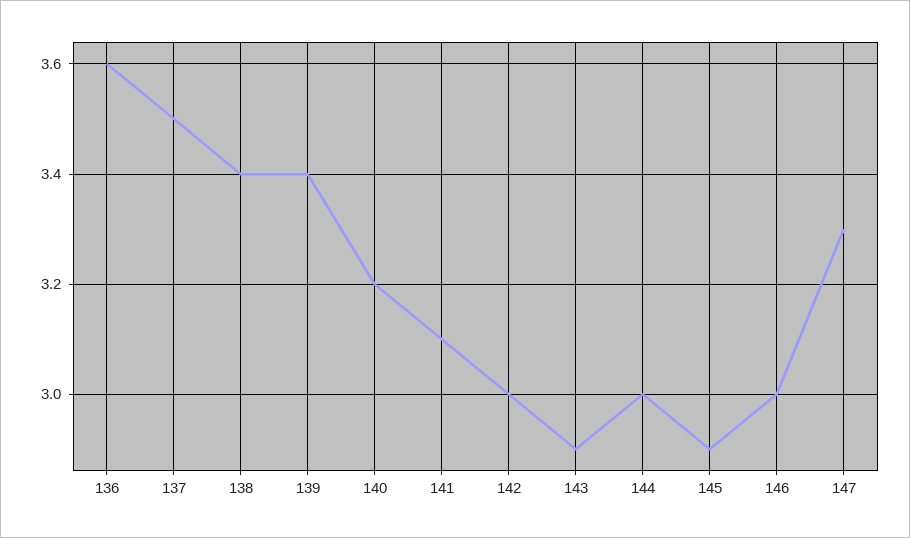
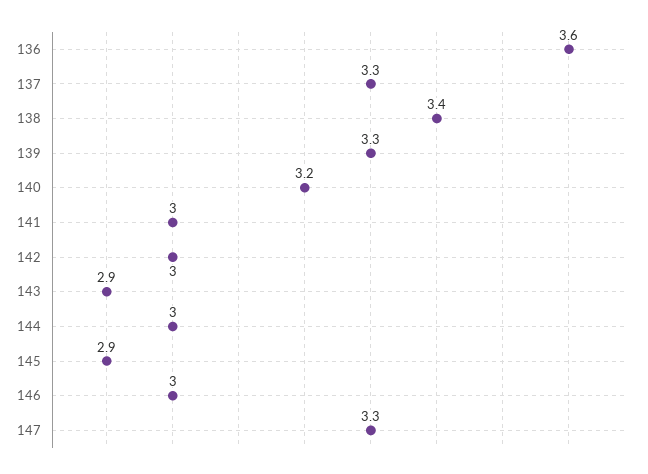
137: 3.5 -> 3.3
139: 3.4 -> 3.3
141: 3.1 -> 3

